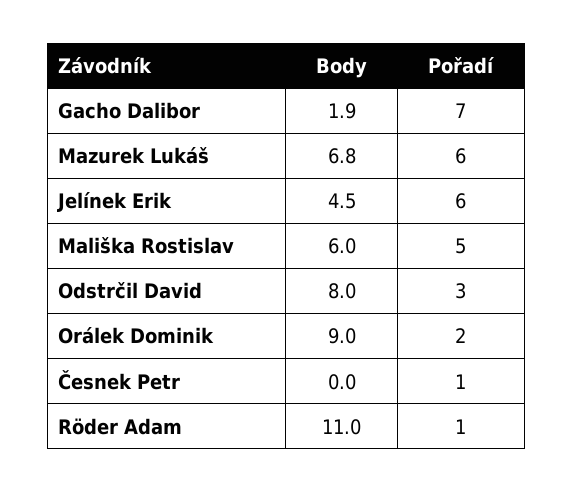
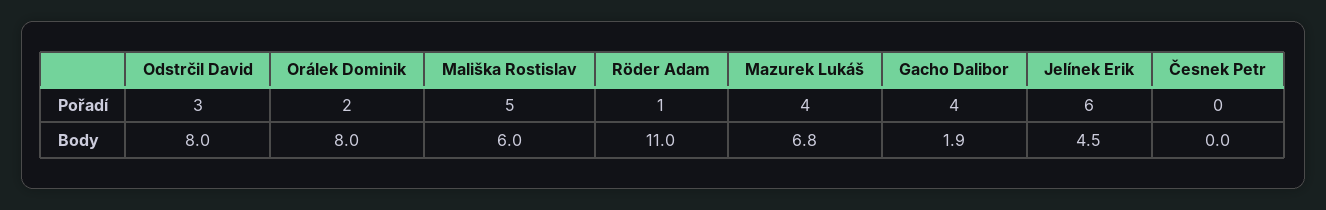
Pořadí, Gacho Dalibor: 7 -> 4
Pořadí, Mazurek Lukáš: 6 -> 4
Body, Orálek Dominik: 9 -> 8
Pořadí, Česnek Petr: 1 -> 0

